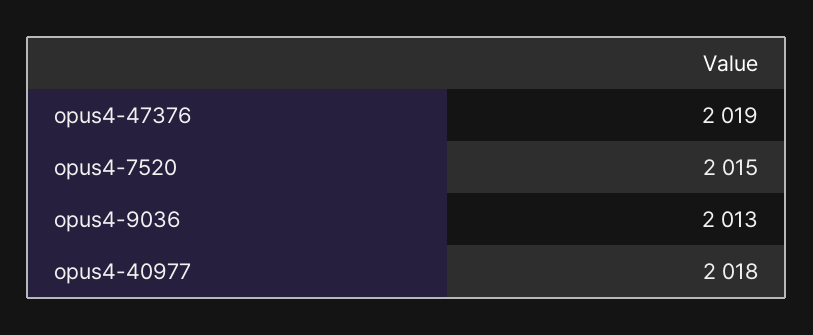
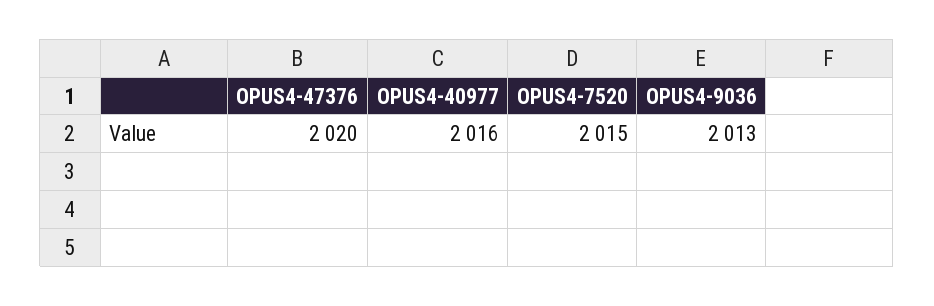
opus4-47376: 2019 -> 2020
opus4-40977: 2018 -> 2016

